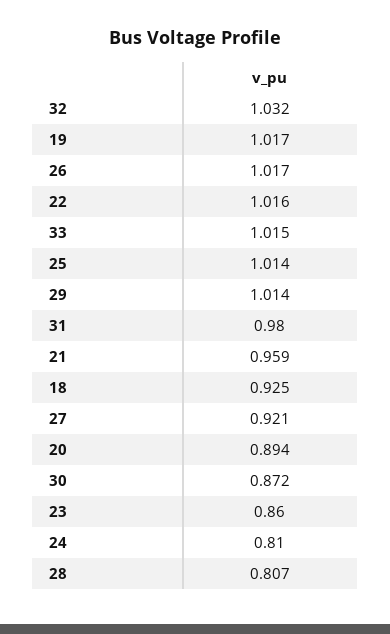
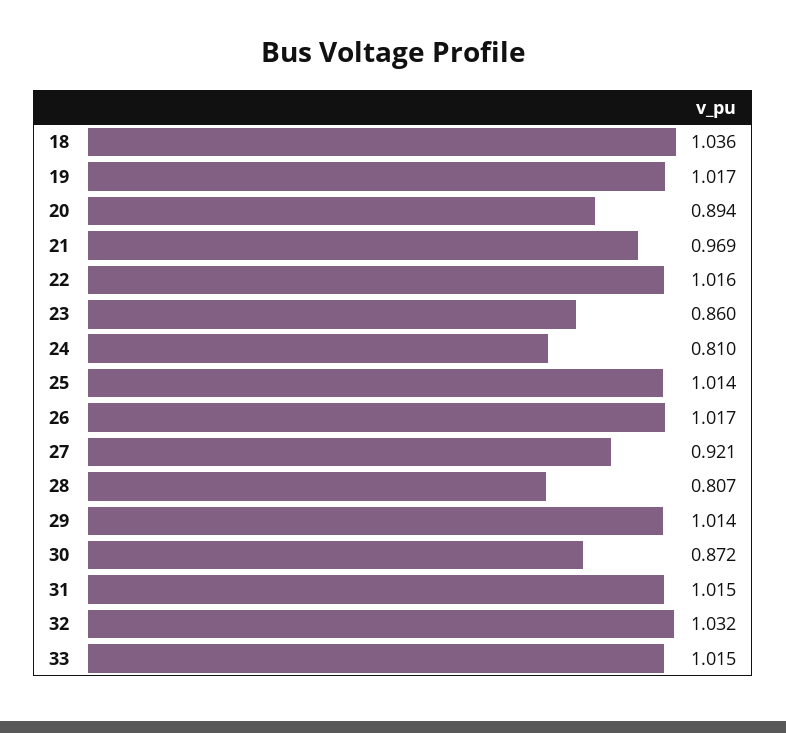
31: 0.98 -> 1.015
21: 0.959 -> 0.969
18: 0.925 -> 1.036

